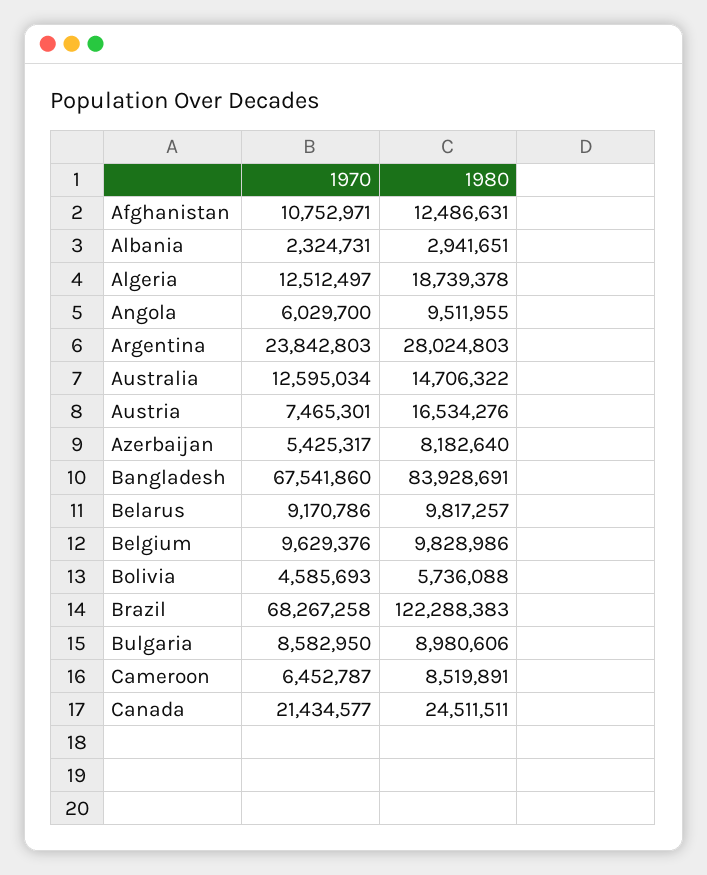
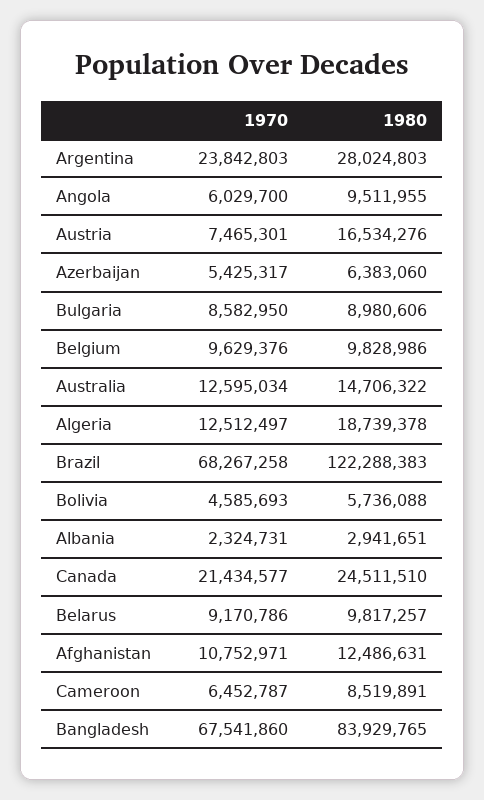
1980, Azerbaijan: 8182640 -> 6383060
1980, Bangladesh: 83928691 -> 83929765
1980, Canada: 24511511 -> 24511510

